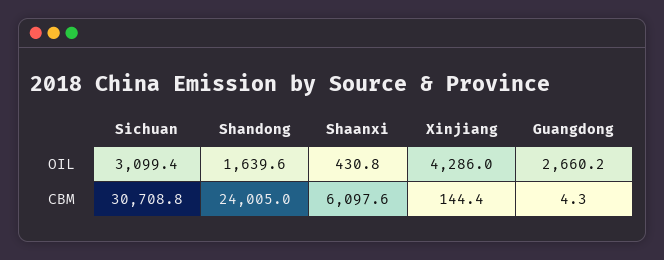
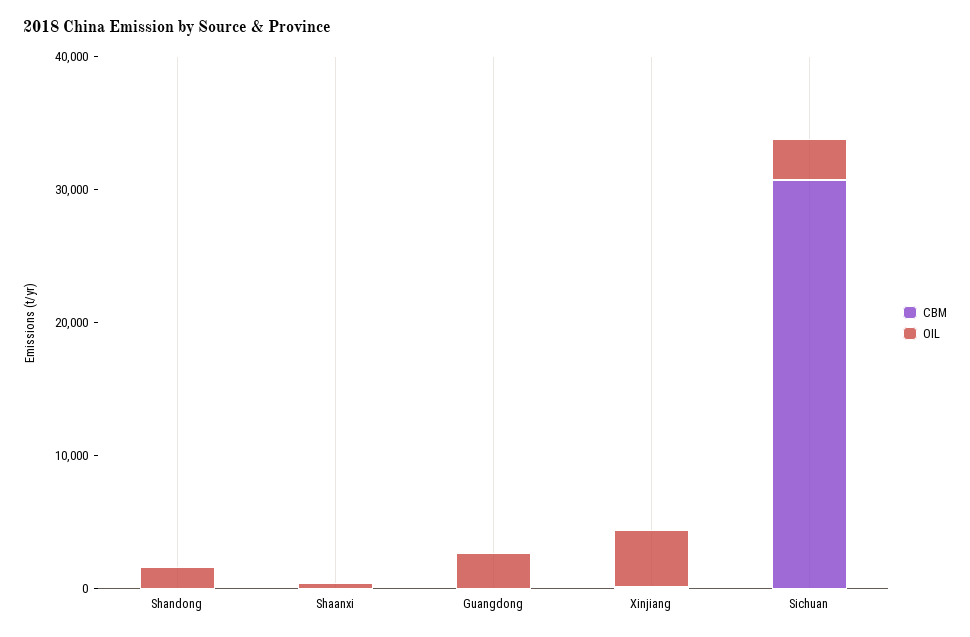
CBM, Shandong: 24005 -> 0
CBM, Shaanxi: 6097.6 -> 0

